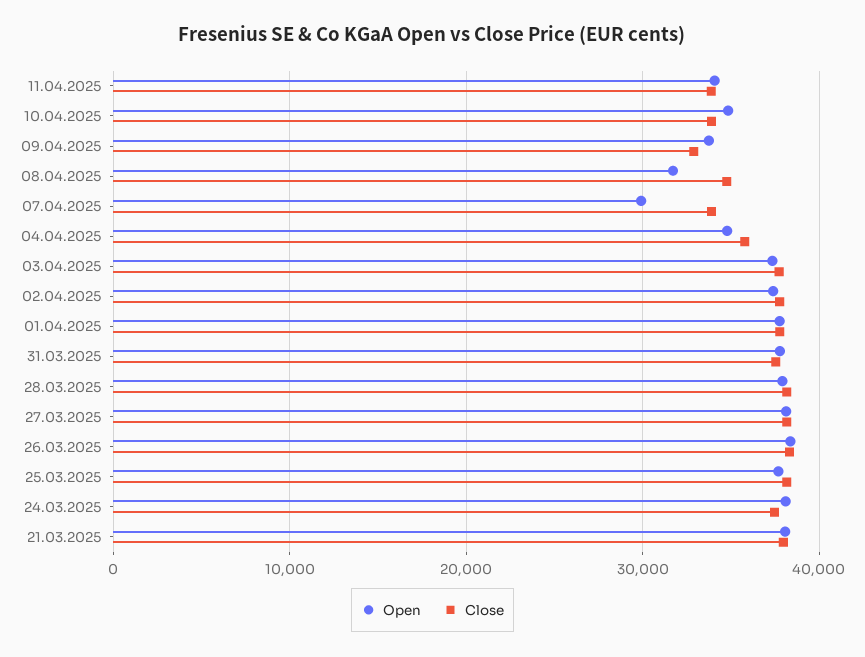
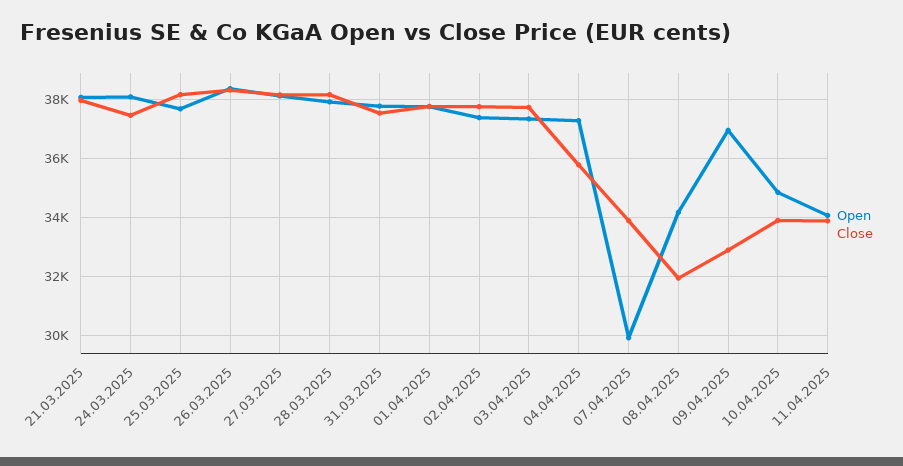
Open, 09.04.2025: 34000 -> 37000
Open, 08.04.2025: 32000 -> 34250
Close, 08.04.2025: 35000 -> 32000
Open, 04.04.2025: 35000 -> 37250

